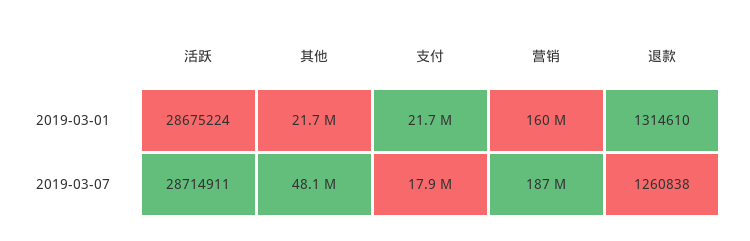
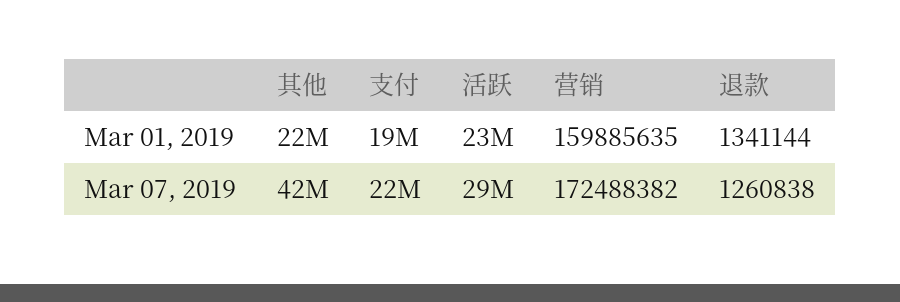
活跃, 2019-03-01: 28675224 -> 23000000
支付, 2019-03-01: 21700000 -> 19000000
退款, 2019-03-01: 1314610 -> 1341144
其他, 2019-03-07: 48100000 -> 42000000
支付, 2019-03-07: 17900000 -> 22000000
营销, 2019-03-07: 187000000 -> 172488382

